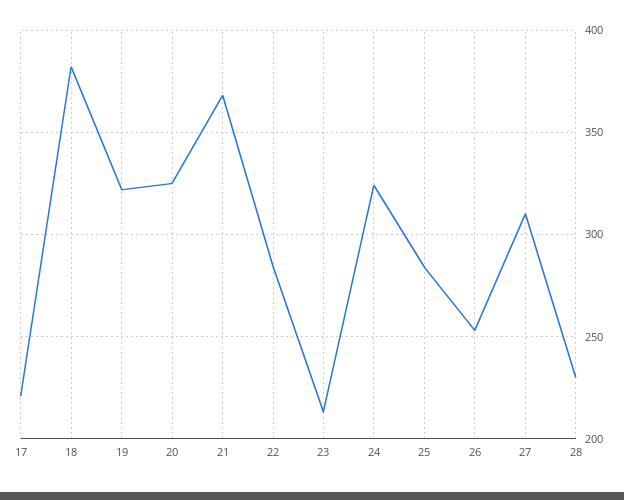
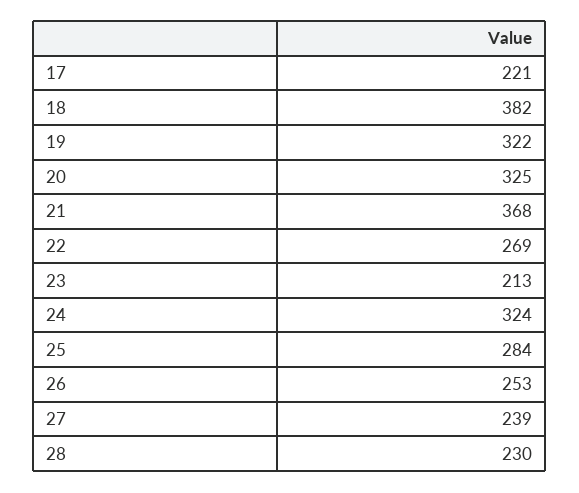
22: 285 -> 269
27: 310 -> 239

